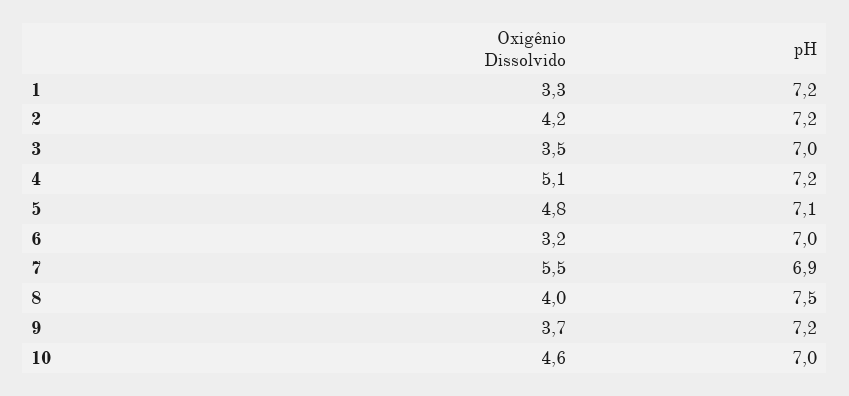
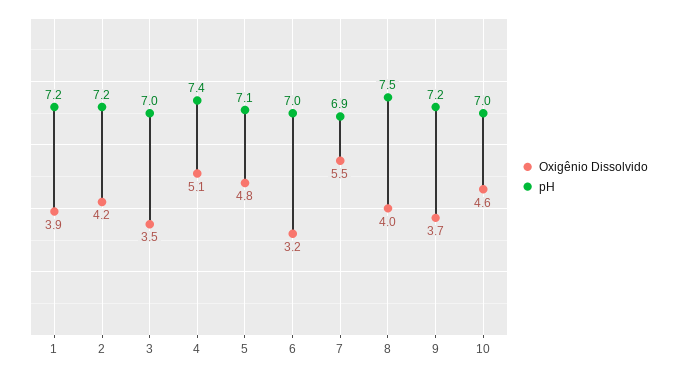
Oxigênio Dissolvido, 1: 3.3 -> 3.9
pH, 4: 7.2 -> 7.4

